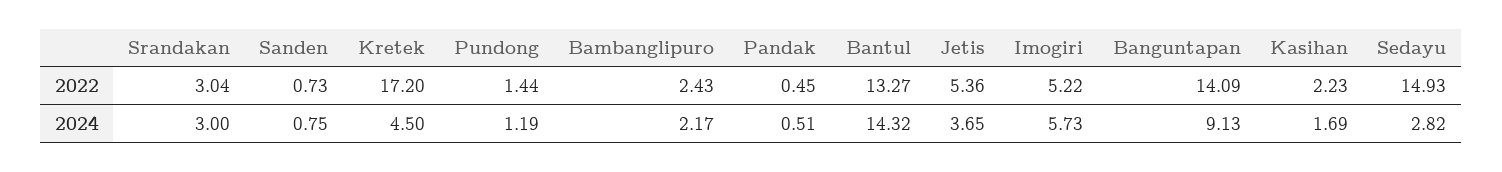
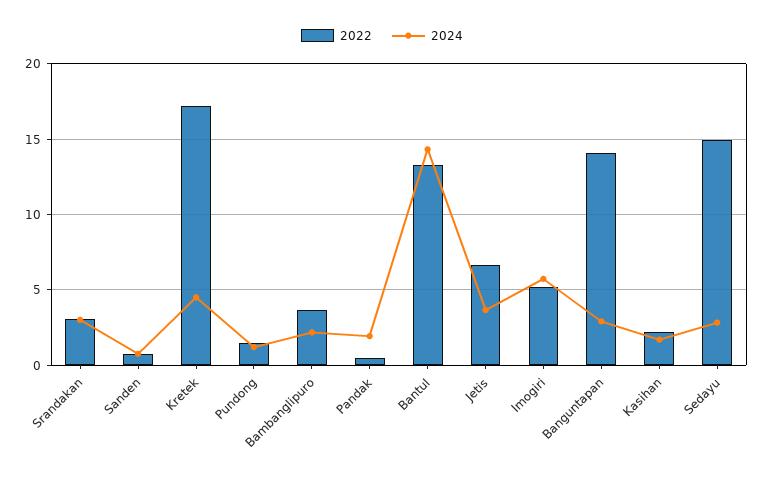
2022, Bambanglipuro: 2.43 -> 3.5
2022, Jetis: 5.36 -> 6.5
2024, Pandak: 0.51 -> 2
2024, Banguntapan: 9.13 -> 3

